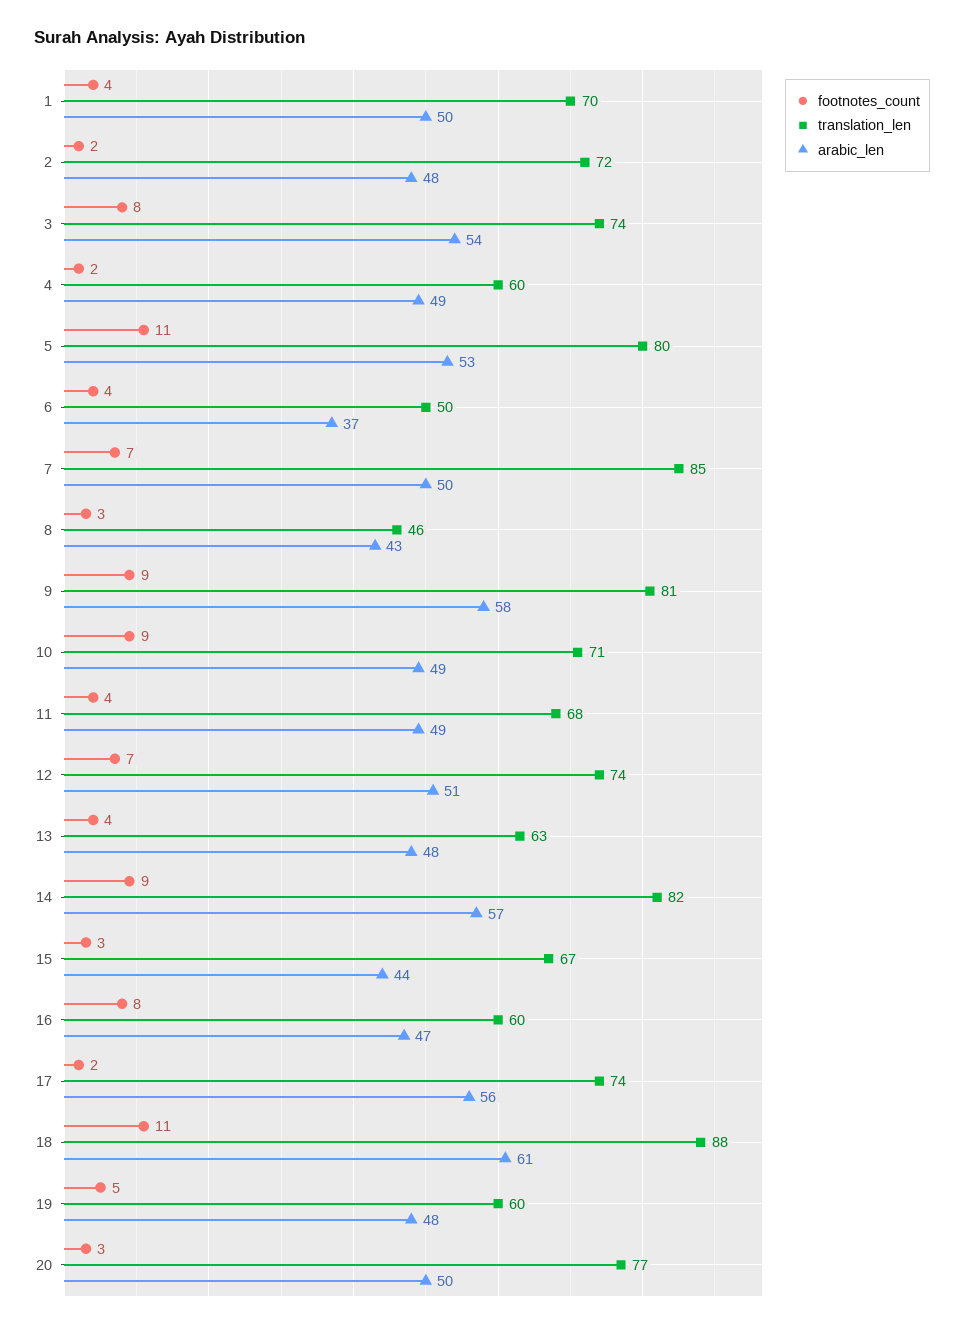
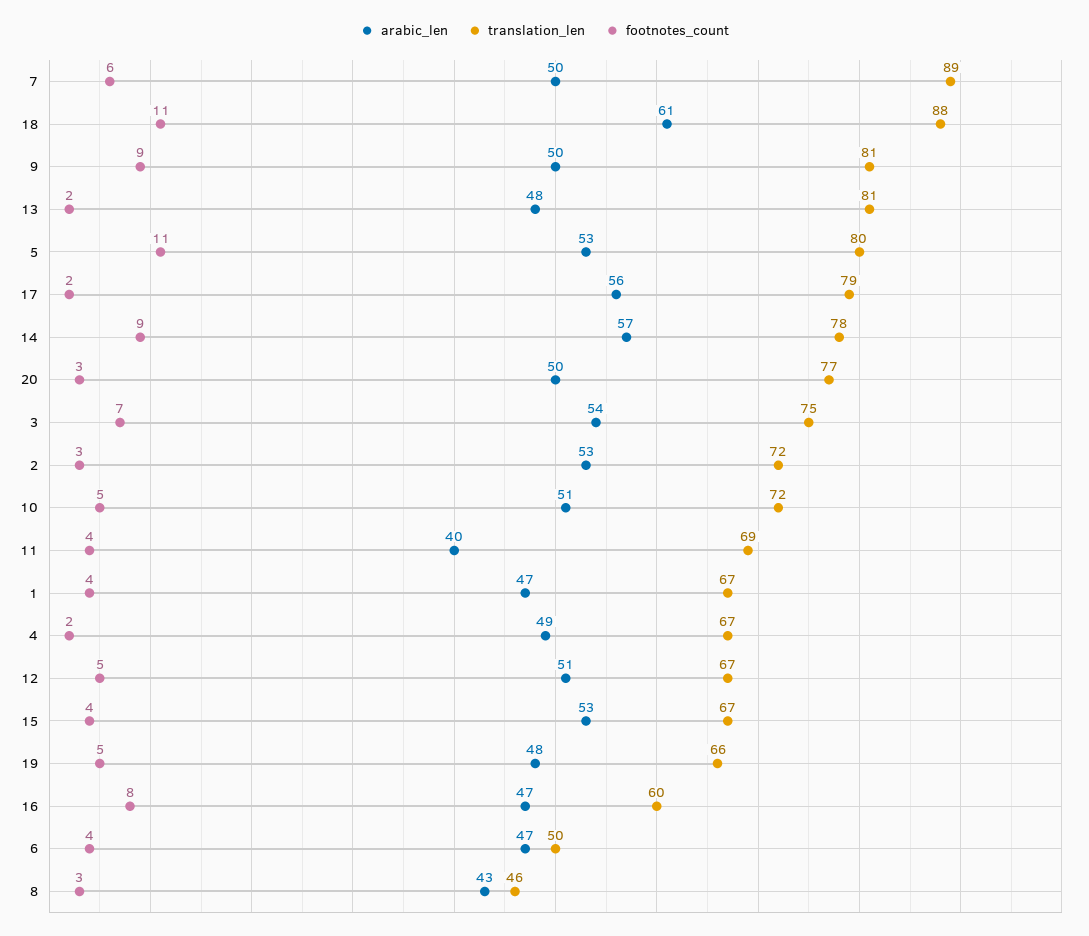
translation_len, 1: 70 -> 67
arabic_len, 1: 50 -> 47
footnotes_count, 2: 2 -> 3
arabic_len, 2: 48 -> 53
footnotes_count, 3: 8 -> 7
translation_len, 3: 74 -> 75
translation_len, 4: 60 -> 67
arabic_len, 6: 37 -> 47
footnotes_count, 7: 7 -> 6
translation_len, 7: 85 -> 89
arabic_len, 9: 58 -> 50
footnotes_count, 10: 9 -> 5
translation_len, 10: 71 -> 72
arabic_len, 10: 49 -> 51
translation_len, 11: 68 -> 69
arabic_len, 11: 49 -> 40
footnotes_count, 12: 7 -> 5
translation_len, 12: 74 -> 67
footnotes_count, 13: 4 -> 2
translation_len, 13: 63 -> 81
translation_len, 14: 82 -> 78
footnotes_count, 15: 3 -> 4
arabic_len, 15: 44 -> 53
translation_len, 17: 74 -> 79
translation_len, 19: 60 -> 66

